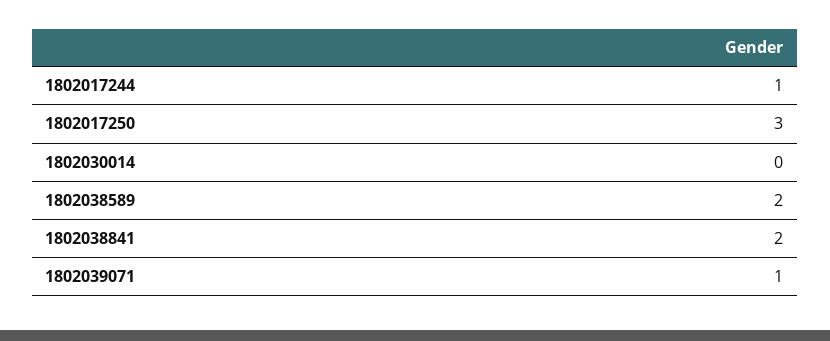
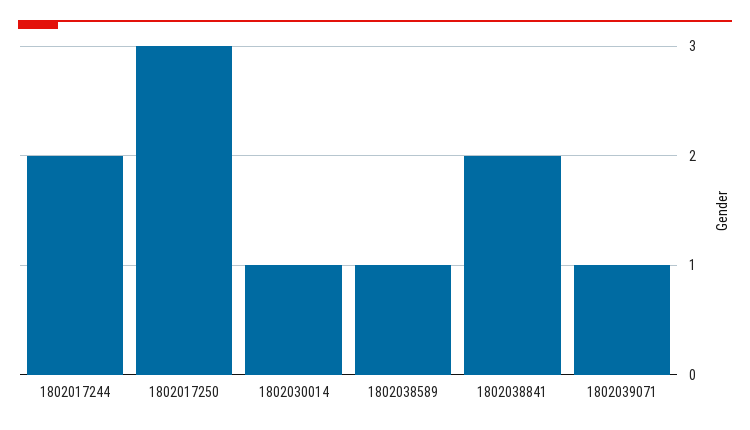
1802017244: 1 -> 2
1802030014: 0 -> 1
1802038589: 2 -> 1

